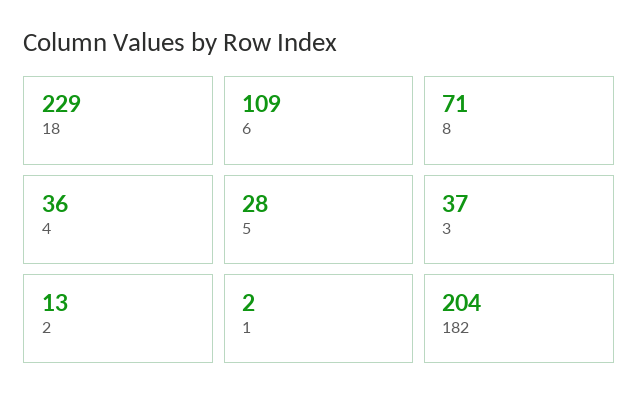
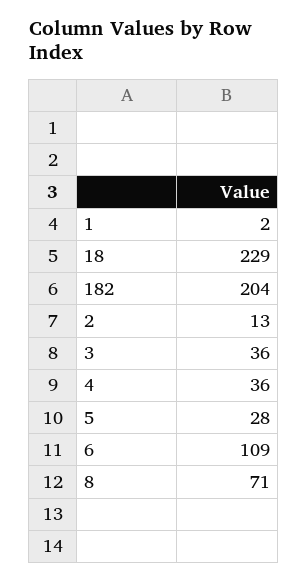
3: 37 -> 36

